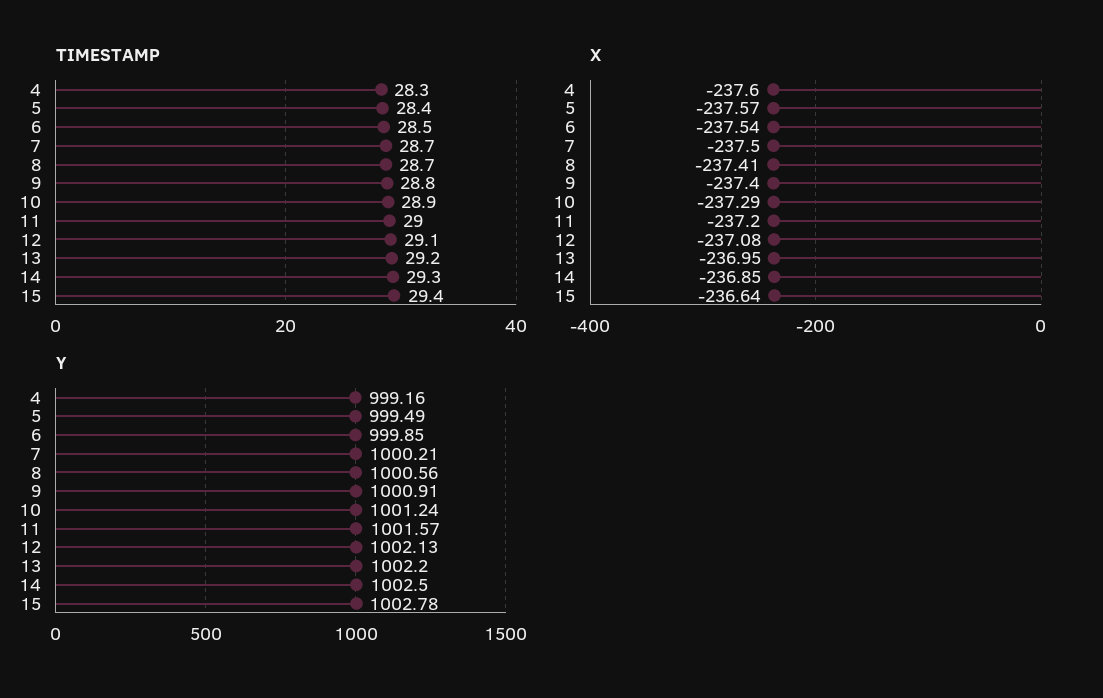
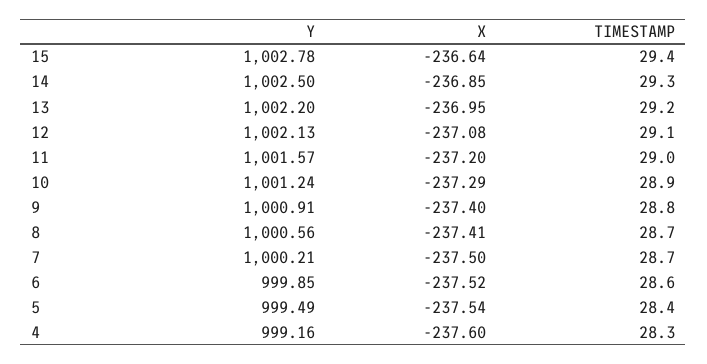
TIMESTAMP, 6: 28.5 -> 28.6
X, 5: -237.57 -> -237.54
X, 6: -237.54 -> -237.52

